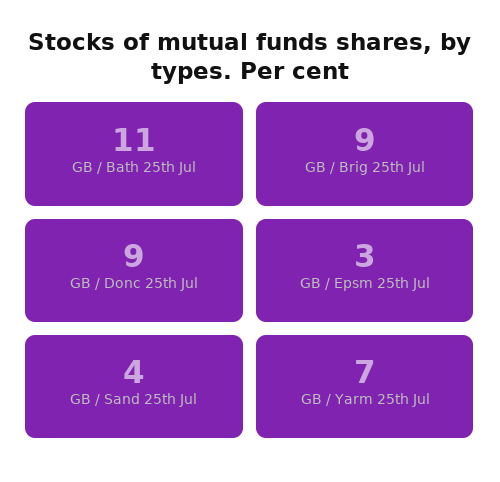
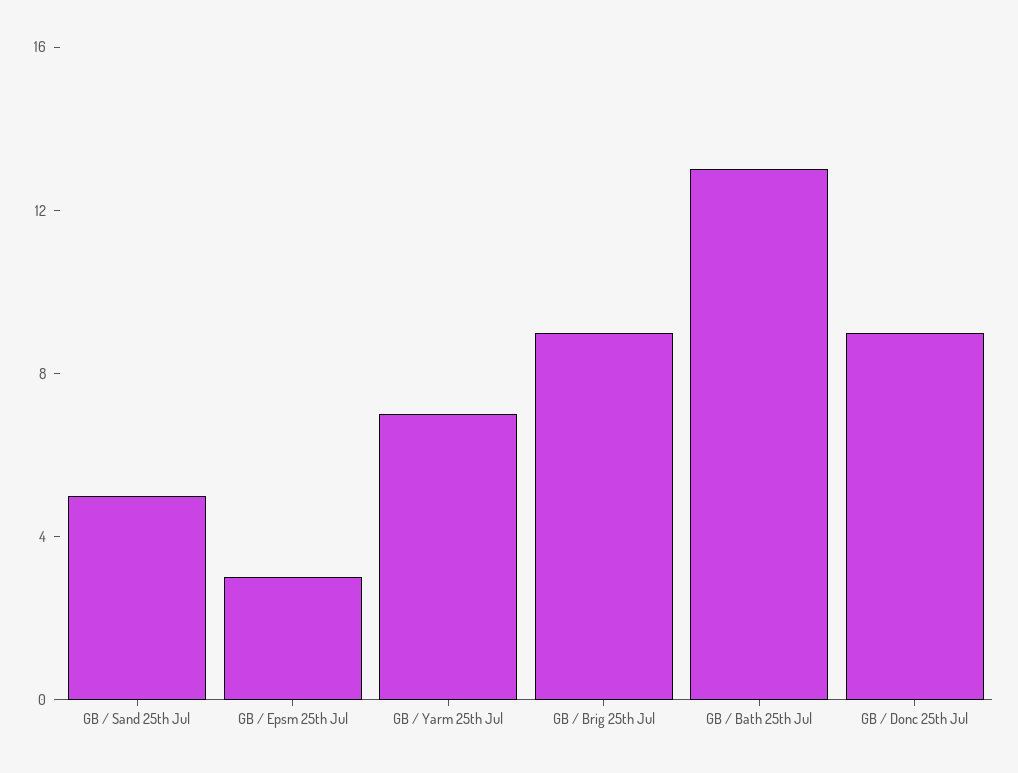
GB / Bath 25th Jul: 11 -> 13
GB / Sand 25th Jul: 4 -> 5

